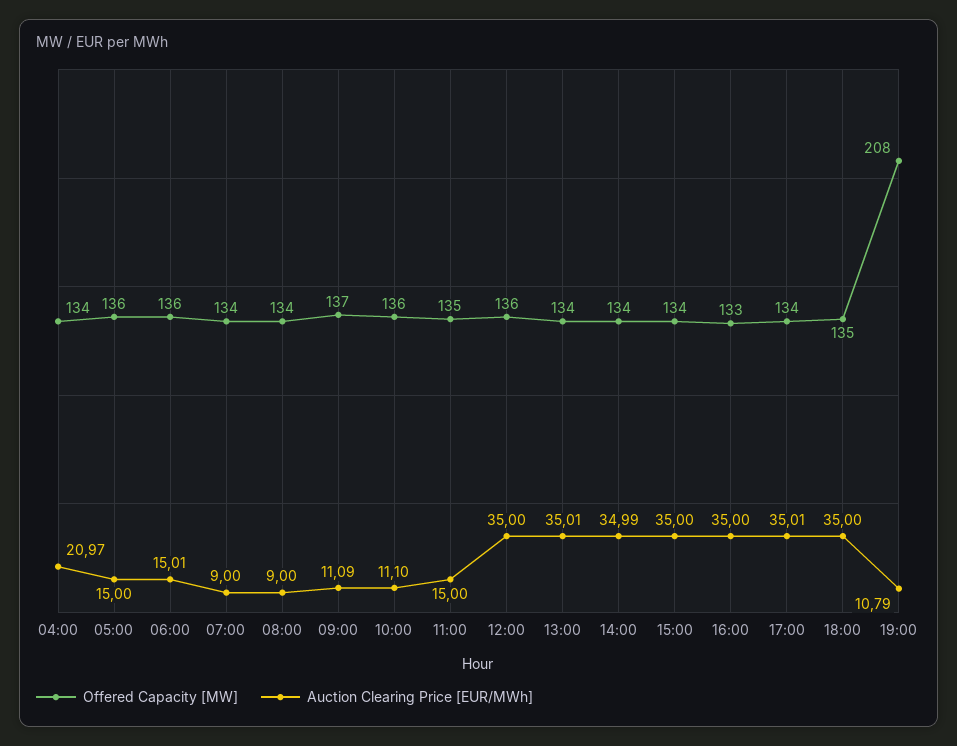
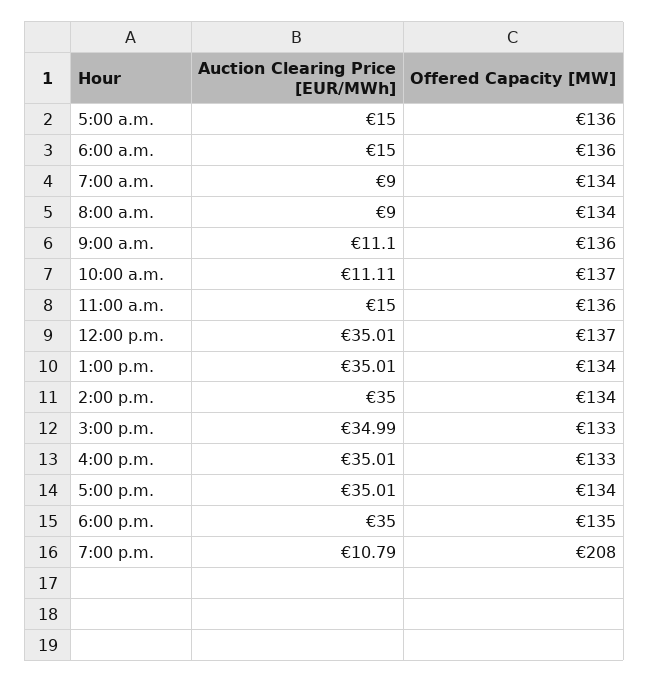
Offered Capacity [MW], 04:00: 134 -> none
Auction Clearing Price [EUR/MWh], 04:00: 20.97 -> none
Auction Clearing Price [EUR/MWh], 06:00: 15.01 -> 15
Offered Capacity [MW], 09:00: 137 -> 136
Auction Clearing Price [EUR/MWh], 09:00: 11.09 -> 11.1
Offered Capacity [MW], 10:00: 136 -> 137
Auction Clearing Price [EUR/MWh], 10:00: 11.1 -> 11.11
Offered Capacity [MW], 11:00: 135 -> 136
Offered Capacity [MW], 12:00: 136 -> 137
Auction Clearing Price [EUR/MWh], 12:00: 35 -> 35.01
Auction Clearing Price [EUR/MWh], 14:00: 34.99 -> 35
Offered Capacity [MW], 15:00: 134 -> 133
Auction Clearing Price [EUR/MWh], 15:00: 35 -> 34.99
Auction Clearing Price [EUR/MWh], 16:00: 35 -> 35.01

